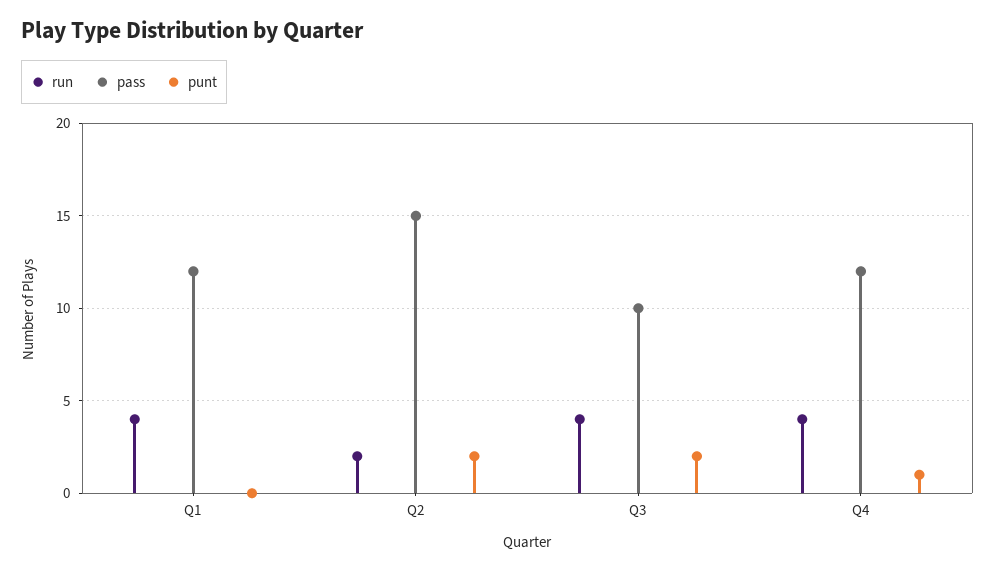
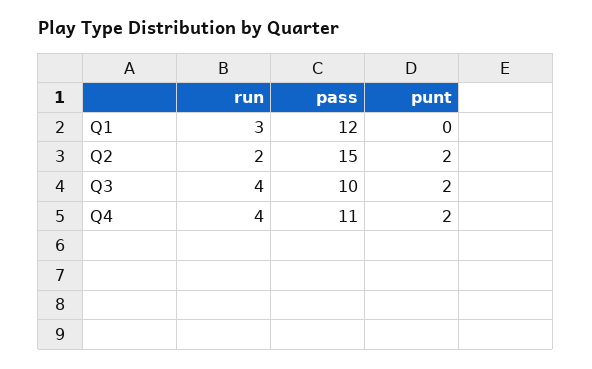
run, Q1: 4 -> 3
pass, Q4: 12 -> 11
punt, Q4: 1 -> 2

